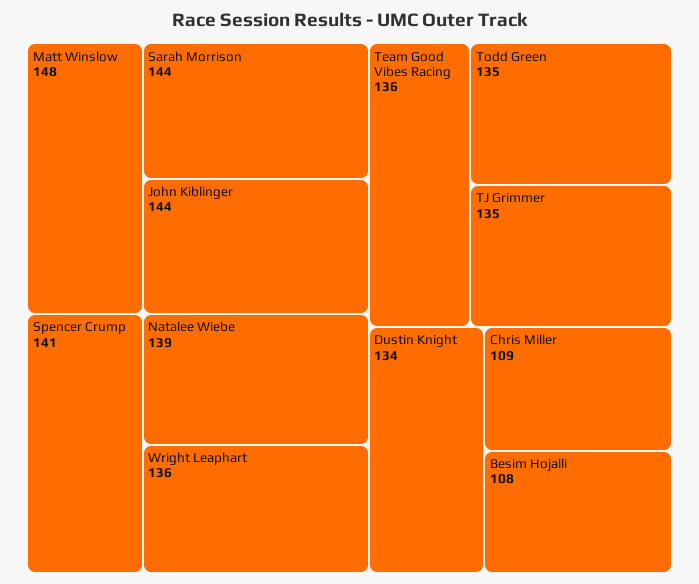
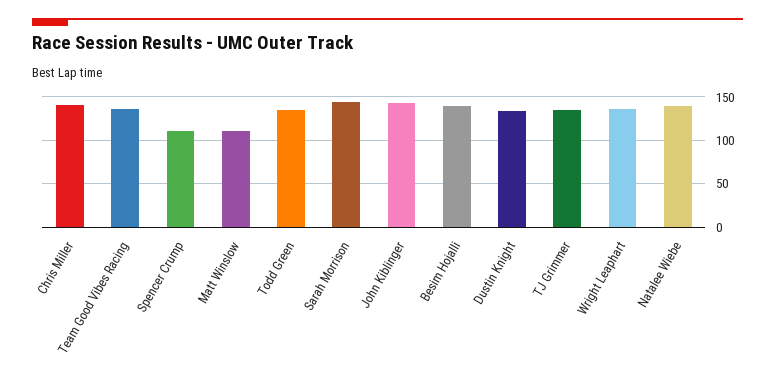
Matt Winslow: 148 -> 110
Spencer Crump: 141 -> 110
Chris Miller: 109 -> 140
Besim Hojalli: 108 -> 140

